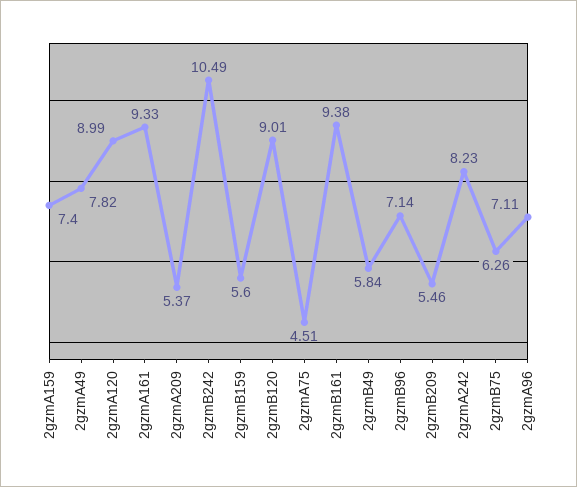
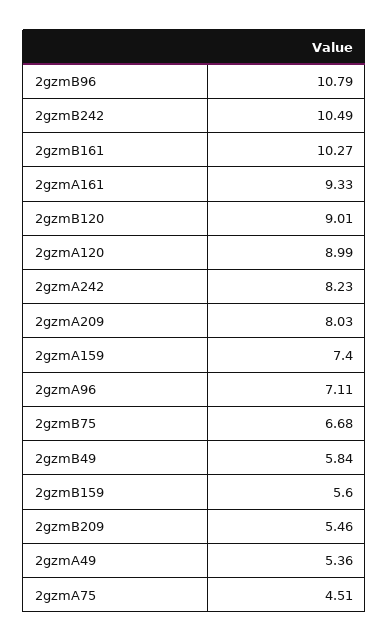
2gzmA49: 7.82 -> 5.36
2gzmA209: 5.37 -> 8.03
2gzmB161: 9.38 -> 10.27
2gzmB96: 7.14 -> 10.79
2gzmB75: 6.26 -> 6.68

